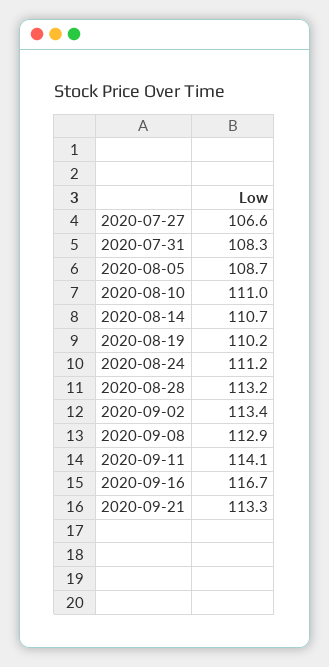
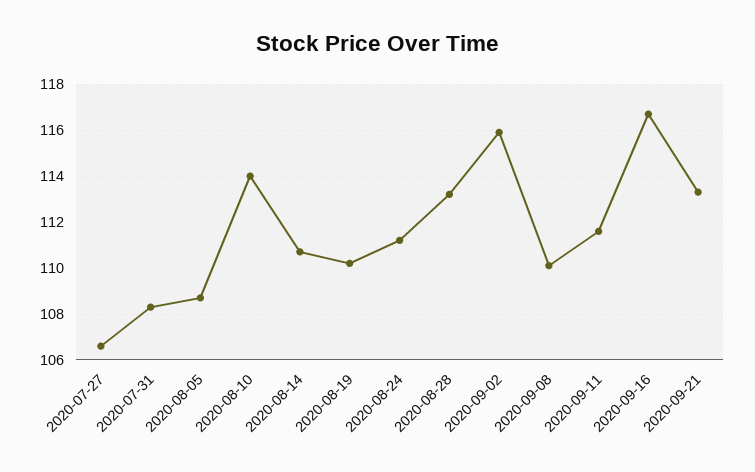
2020-08-10: 111 -> 114
2020-09-02: 113.4 -> 116
2020-09-08: 112.9 -> 110
2020-09-11: 114.1 -> 111.5

